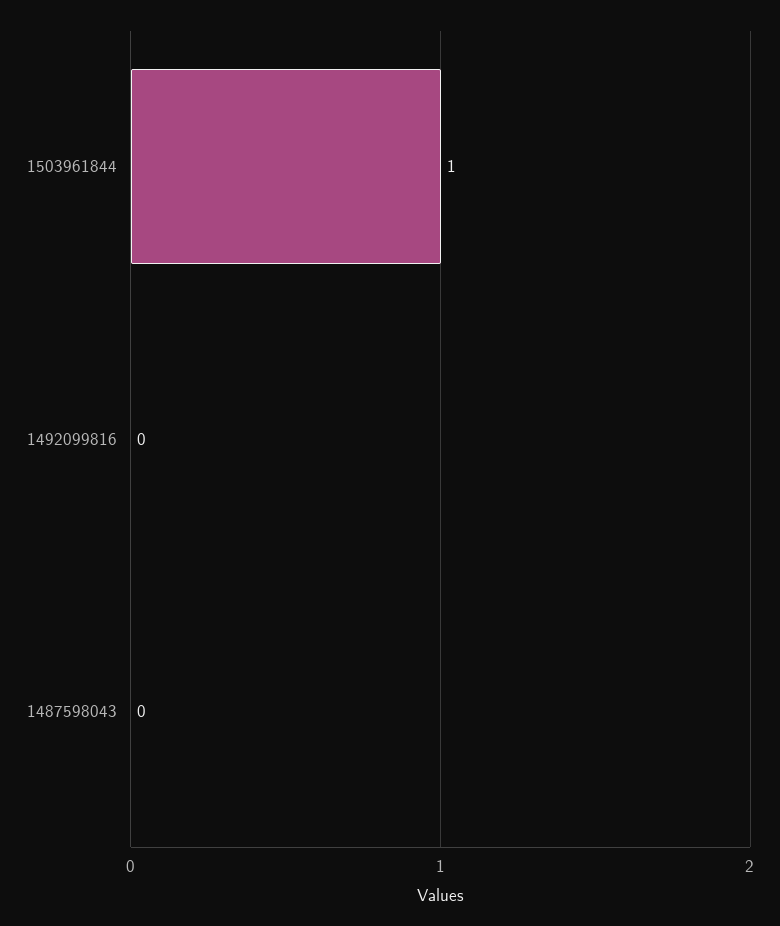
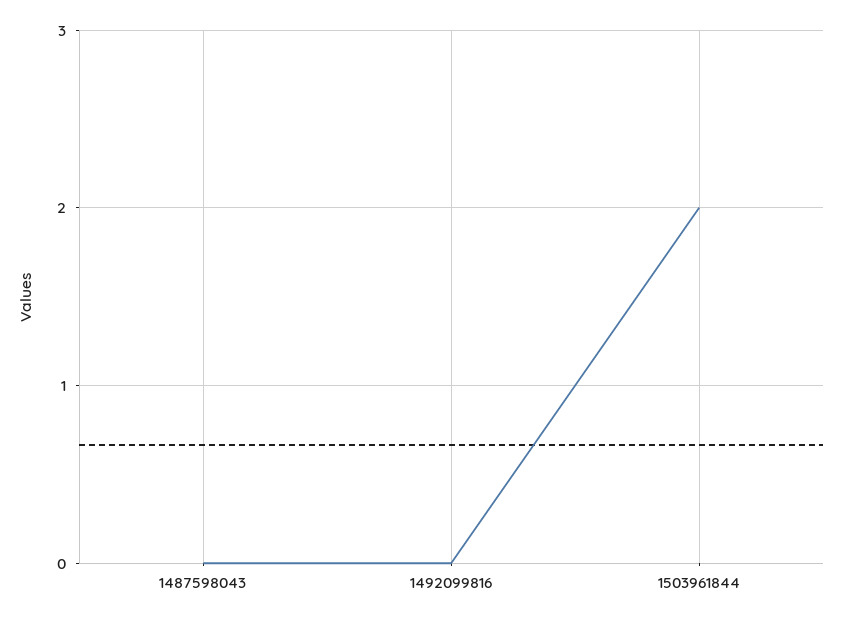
1503961844: 1 -> 2

